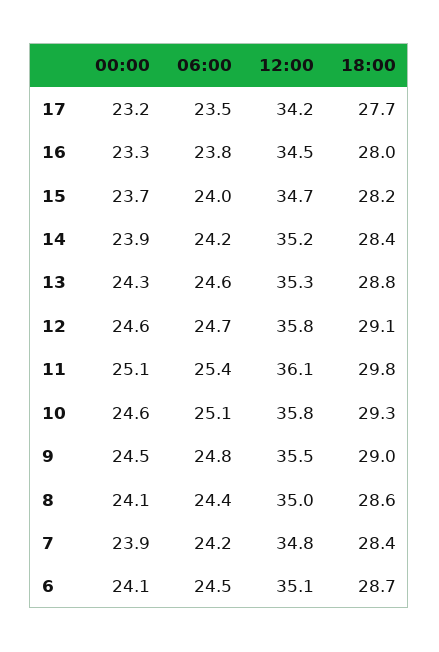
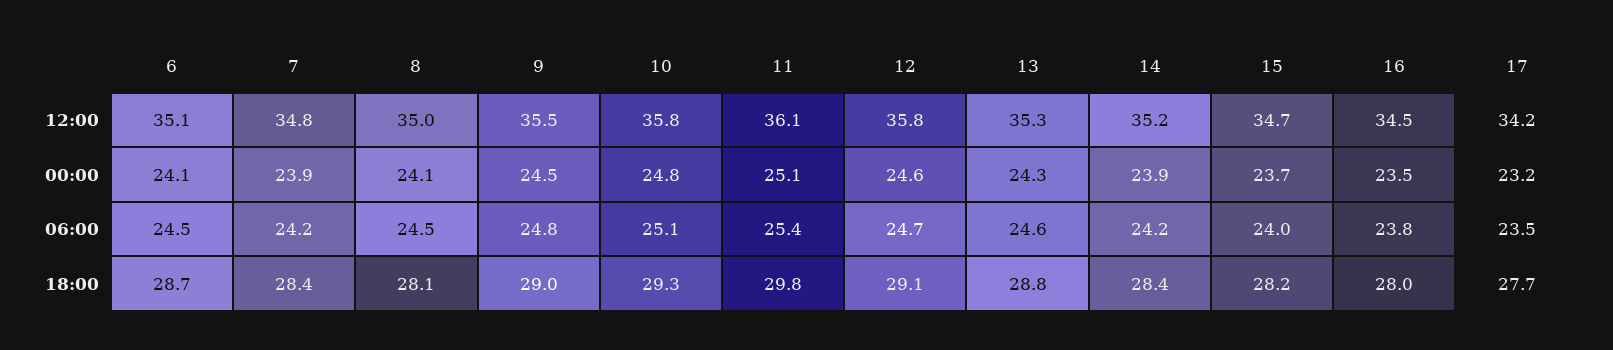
00:00, 16: 23.3 -> 23.5
00:00, 10: 24.6 -> 24.8
06:00, 8: 24.4 -> 24.5
18:00, 8: 28.6 -> 28.1

